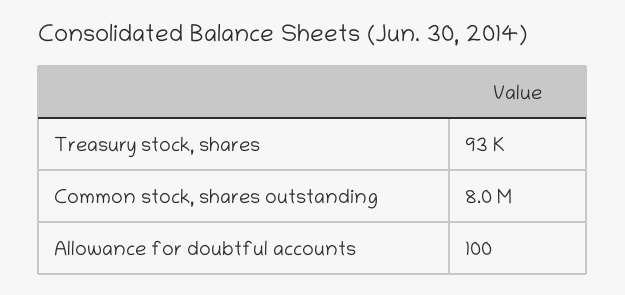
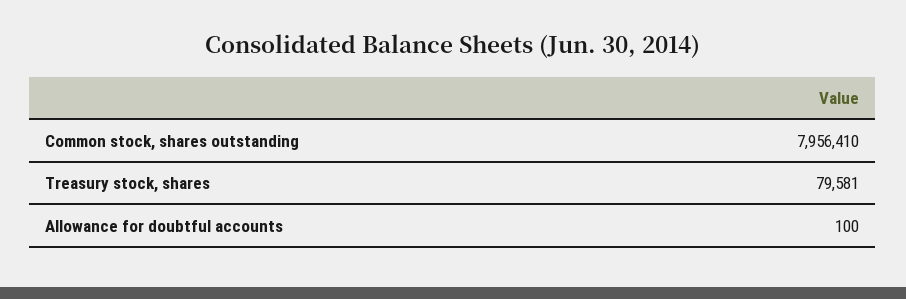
Treasury stock, shares: 93000 -> 79581

